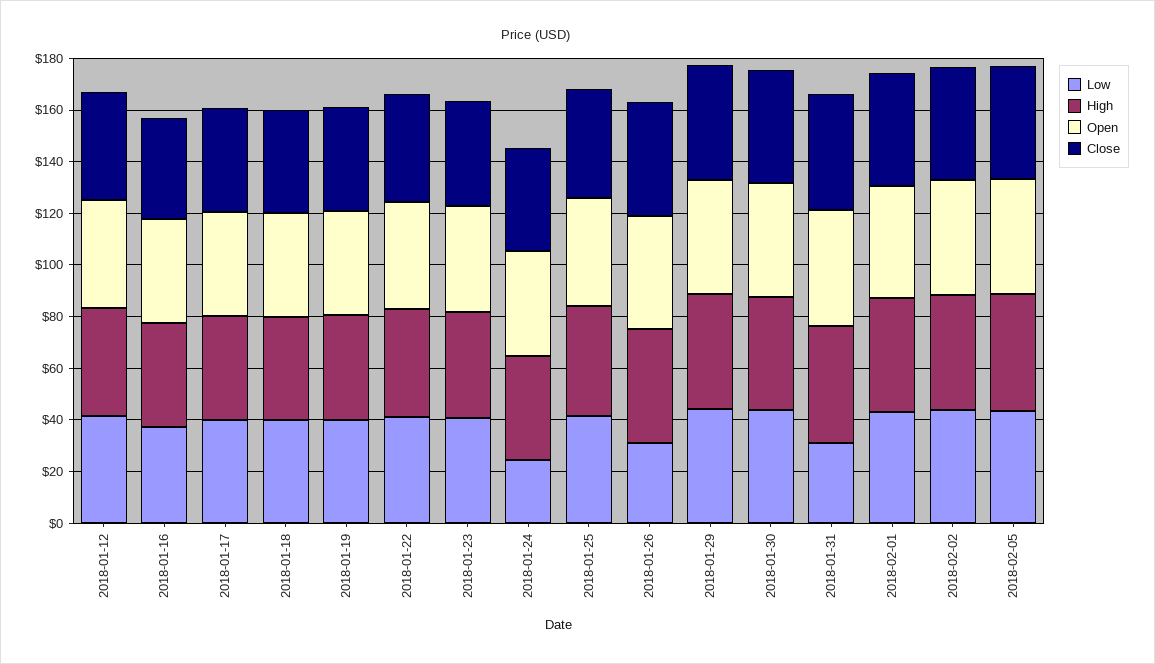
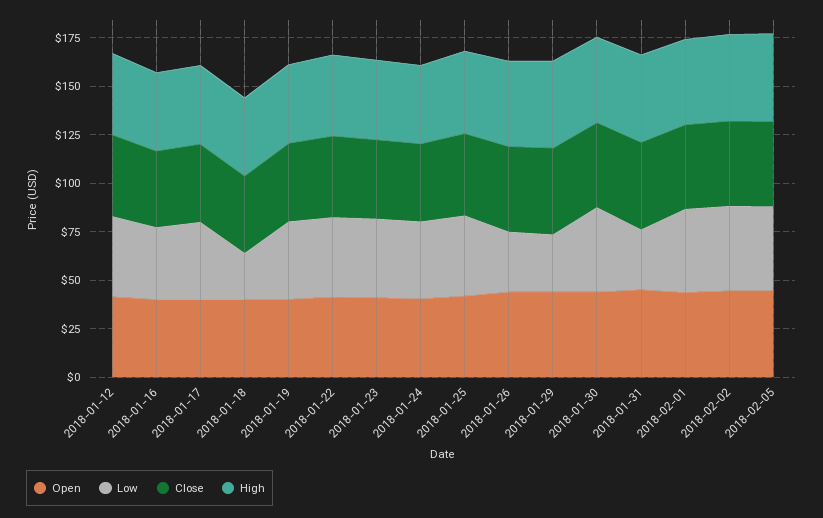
Low, 2018-01-18: 40 -> 25
Low, 2018-01-24: 25 -> 40
Low, 2018-01-29: 45 -> 30

